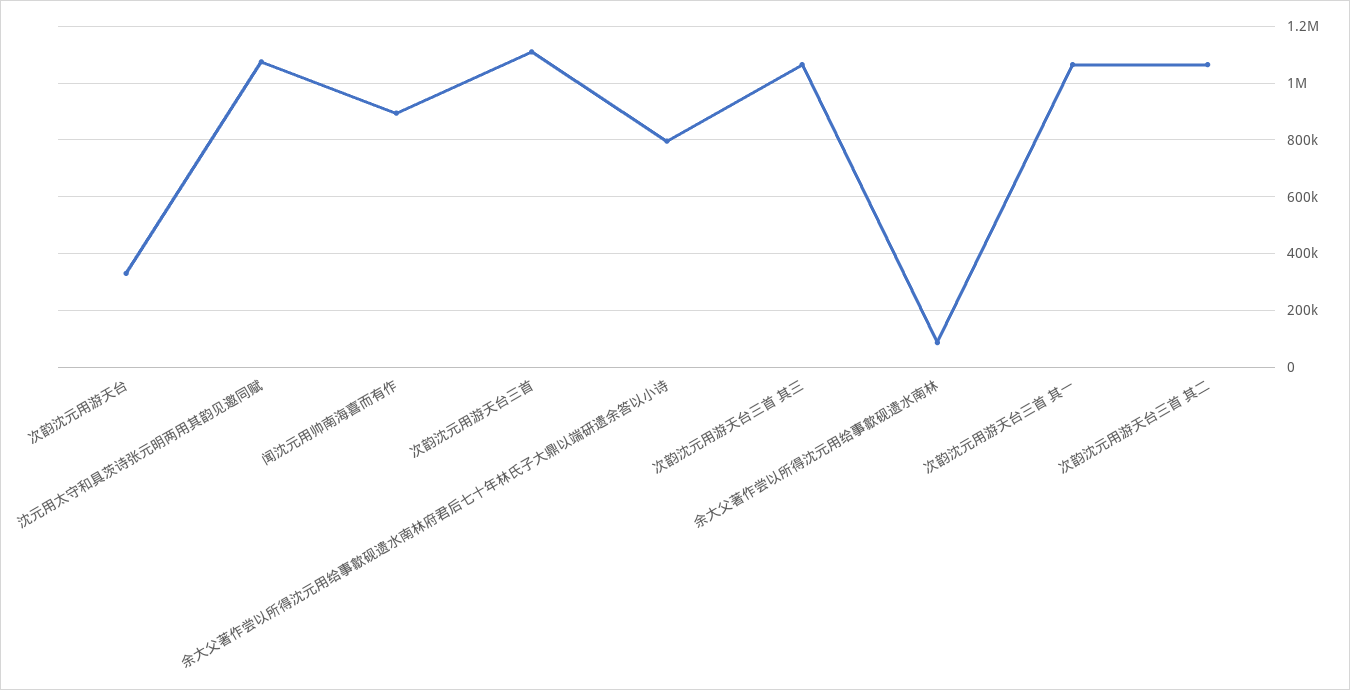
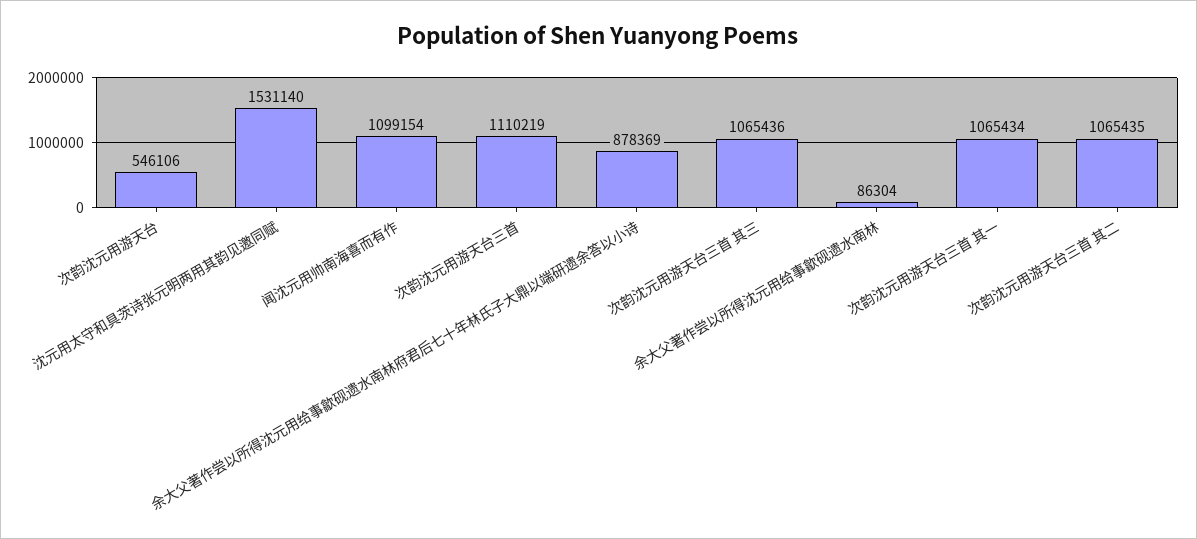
次韵沈元用游天台: 325000 -> 546106
沈元用太守和具茨诗张元明两用其韵见邀同赋: 1075000 -> 1531140
闻沈元用帅南海喜而有作: 900000 -> 1099154
余大父著作尝以所得沈元用给事歙砚遗水南林府君后七十年林氏子大鼎以端研遗余答以小诗: 800000 -> 878369

